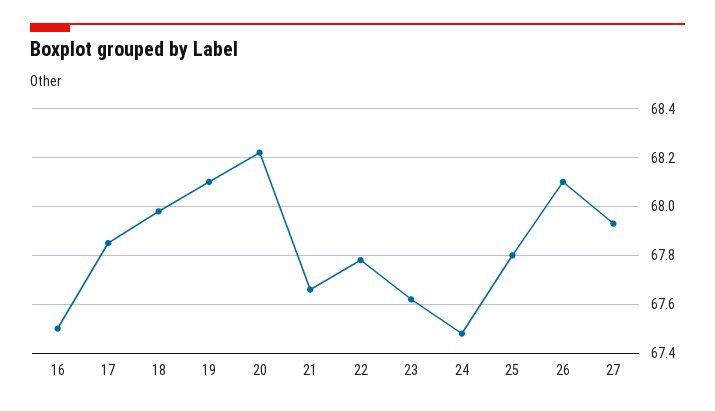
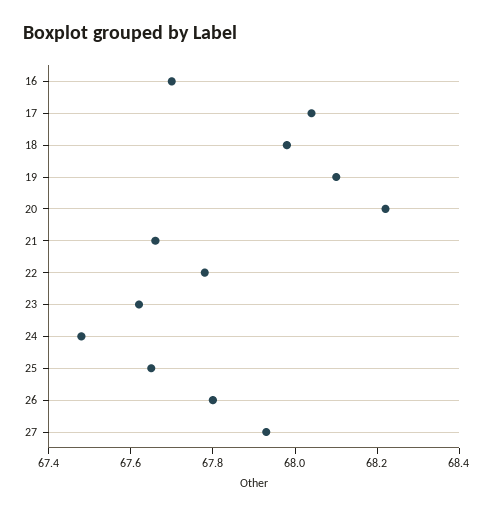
16: 67.5 -> 67.7
17: 67.85 -> 68.05
25: 67.8 -> 67.65
26: 68.1 -> 67.8

